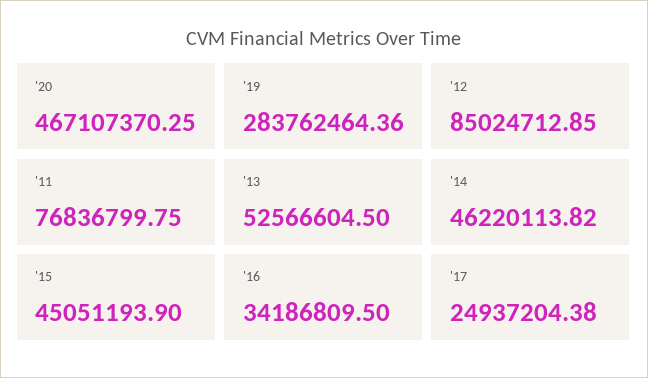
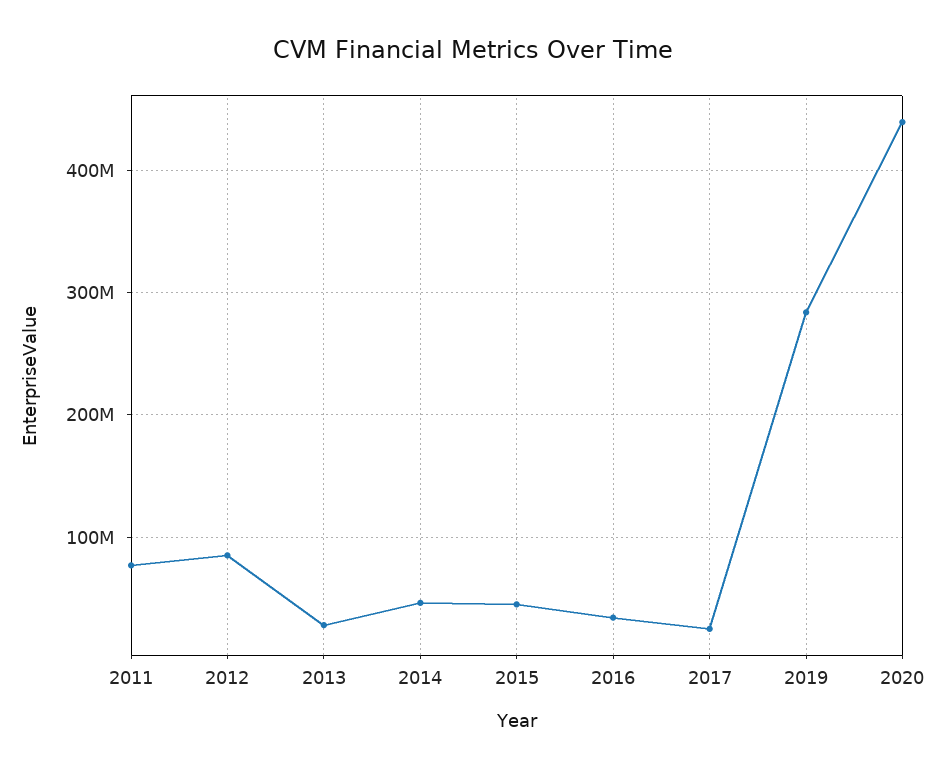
'20: 467107370.25 -> 440000000
'13: 52566604.5 -> 30000000

